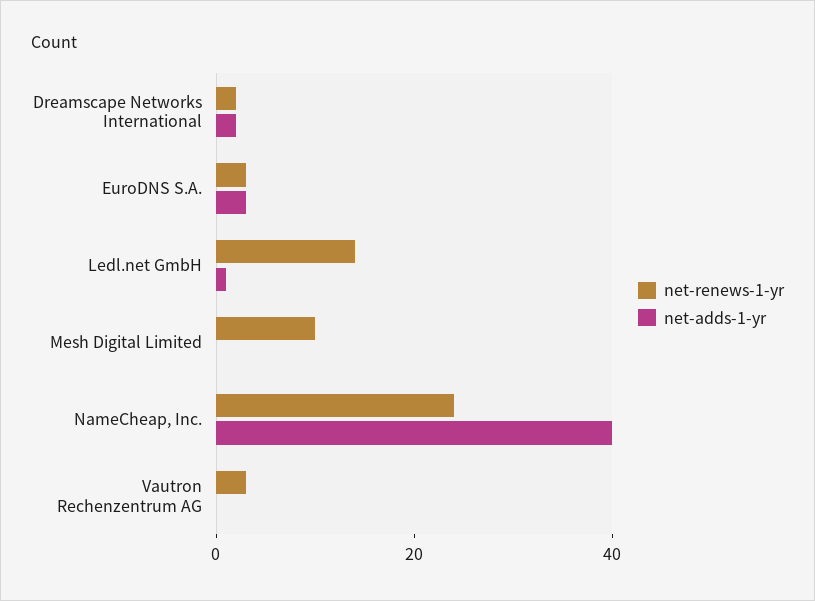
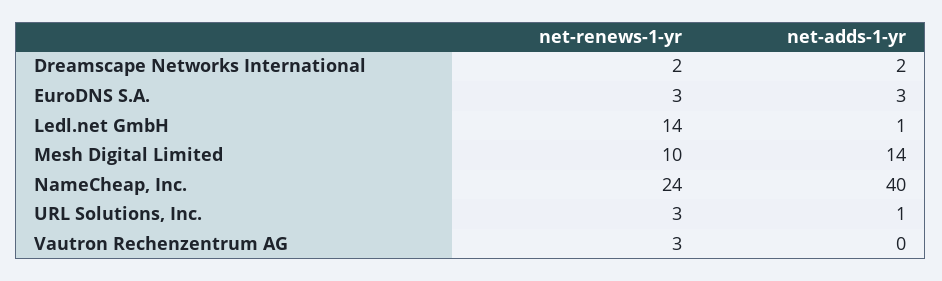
net-adds-1-yr, Mesh Digital Limited: 0 -> 14
net-renews-1-yr, URL Solutions, Inc.: none -> 3
net-adds-1-yr, URL Solutions, Inc.: none -> 1

